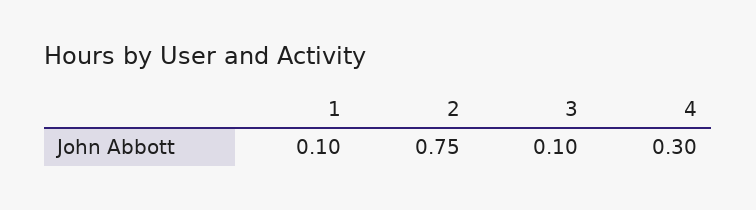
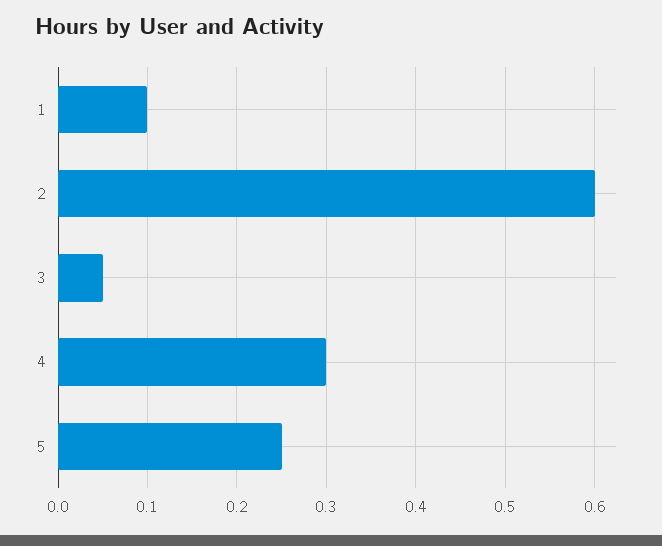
2: 0.75 -> 0.6
3: 0.1 -> 0.05
5: none -> 0.25

